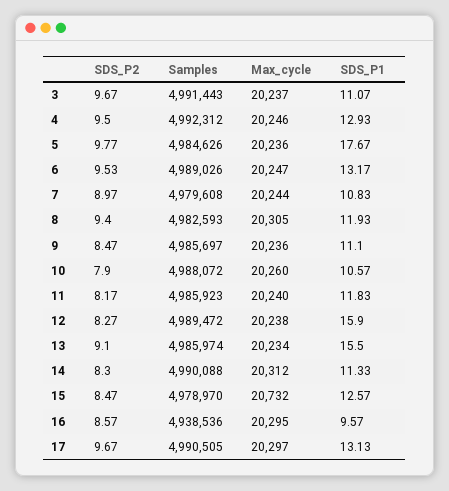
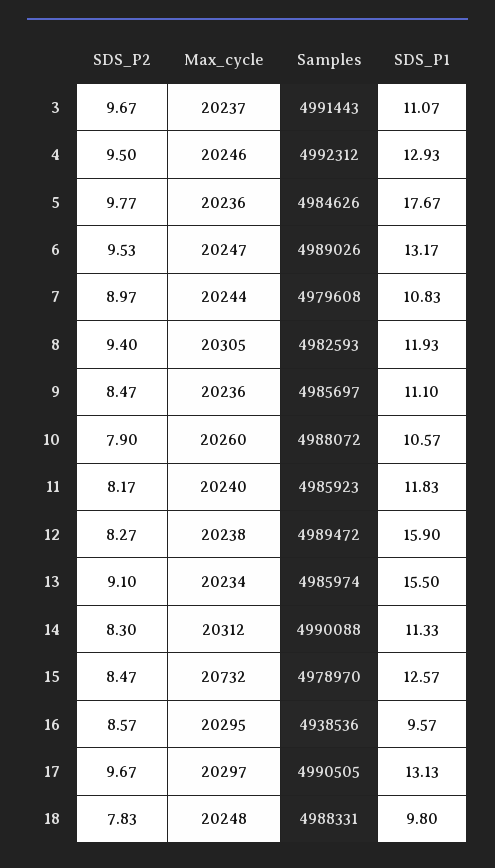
SDS_P2, 18: none -> 7.83
Max_cycle, 18: none -> 20248
Samples, 18: none -> 4988331
SDS_P1, 18: none -> 9.8

